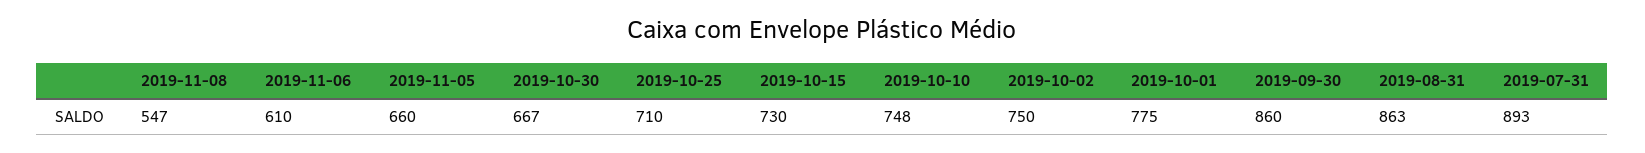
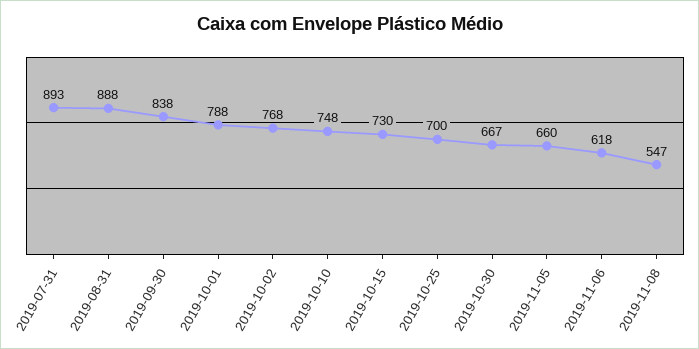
2019-11-06: 610 -> 618
2019-10-25: 710 -> 700
2019-10-02: 750 -> 768
2019-10-01: 775 -> 788
2019-09-30: 860 -> 838
2019-08-31: 863 -> 888

